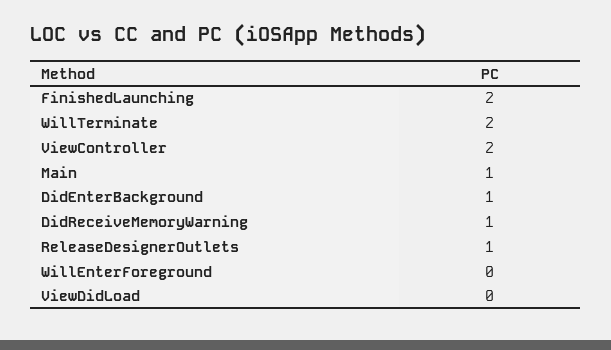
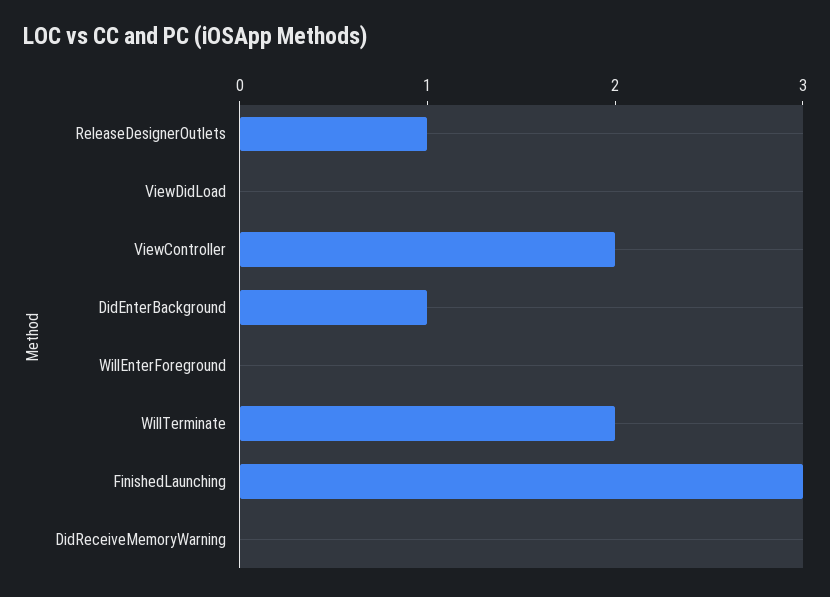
FinishedLaunching: 2 -> 3
Main: 1 -> none
DidReceiveMemoryWarning: 1 -> 0

